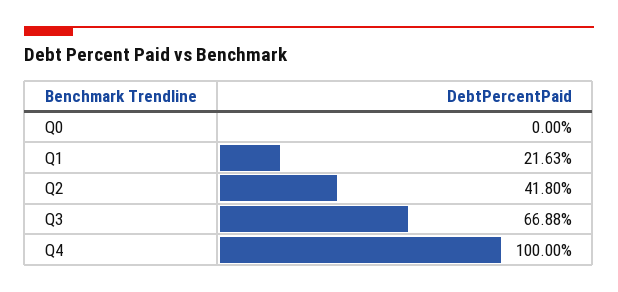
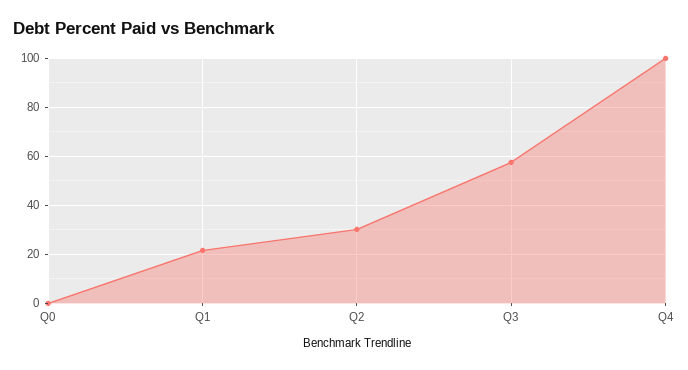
Q2: 41.8 -> 30
Q3: 66.88 -> 57.5

